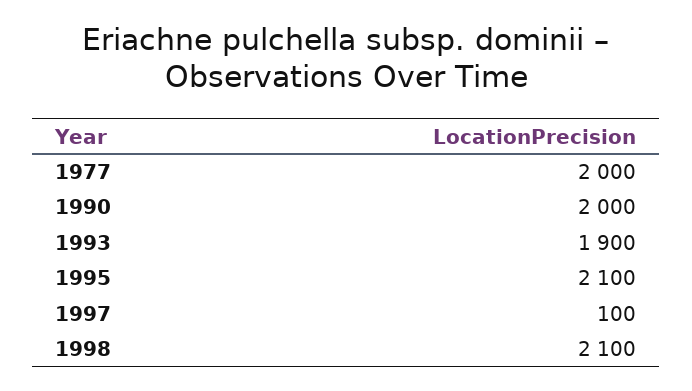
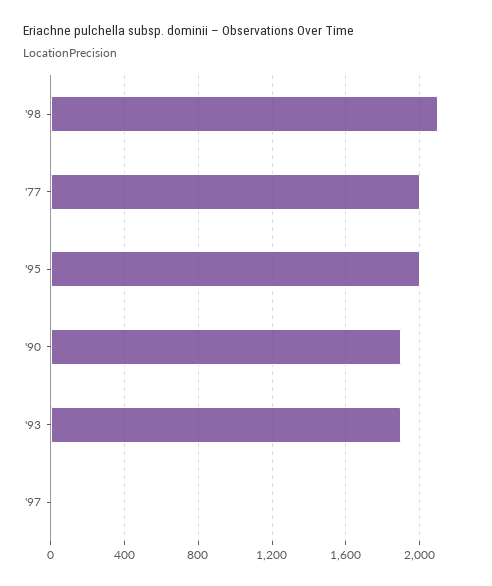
1990: 2000 -> 1900
1995: 2100 -> 2000
1997: 100 -> 0

